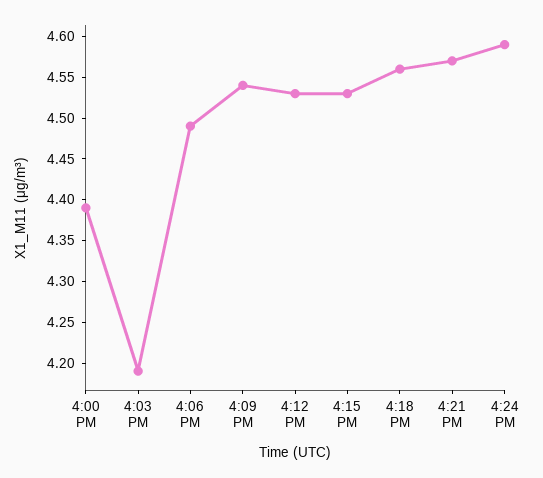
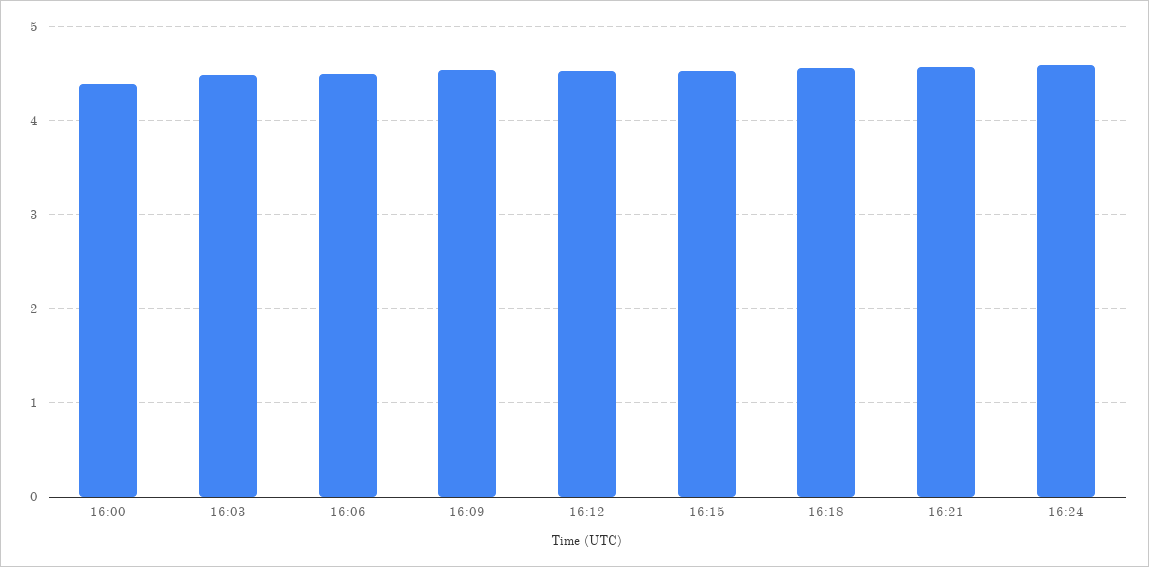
4:03 PM: 4.19 -> 4.5

